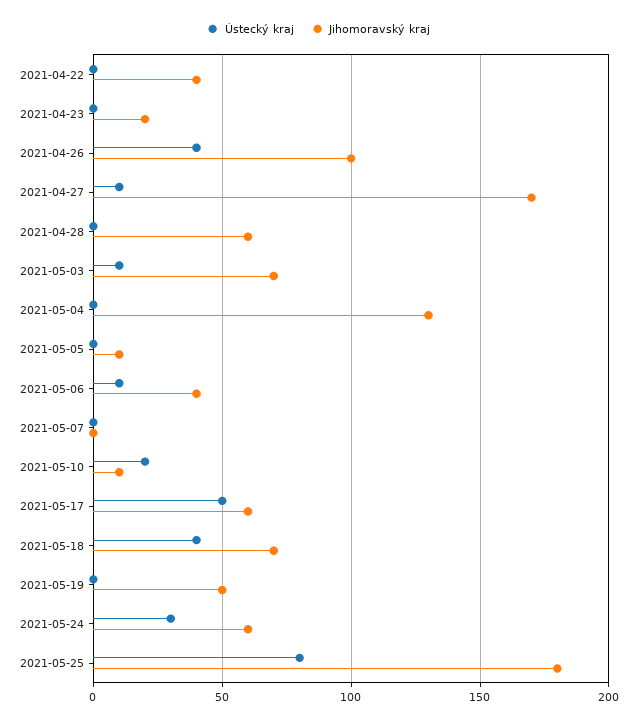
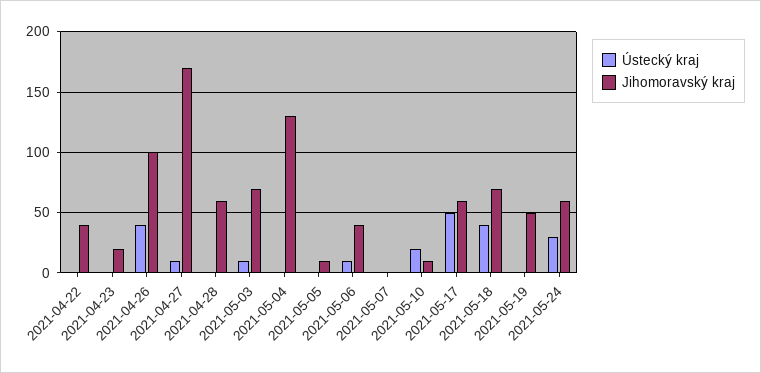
Ústecký kraj, 2021-05-25: 80 -> none
Jihomoravský kraj, 2021-05-25: 180 -> none

